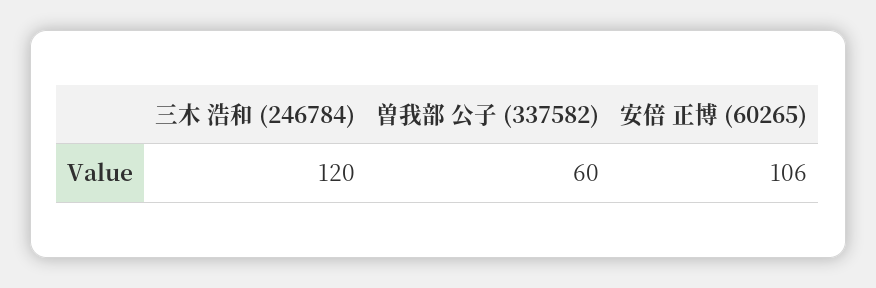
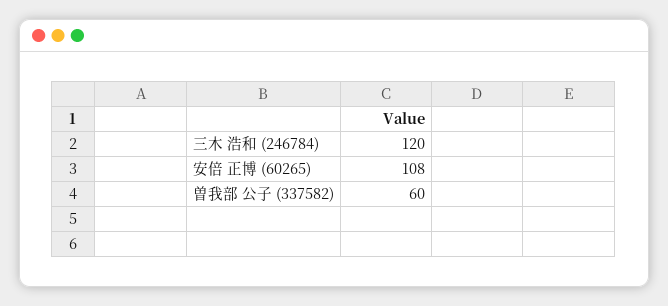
安倍 正博 (60265): 106 -> 108

